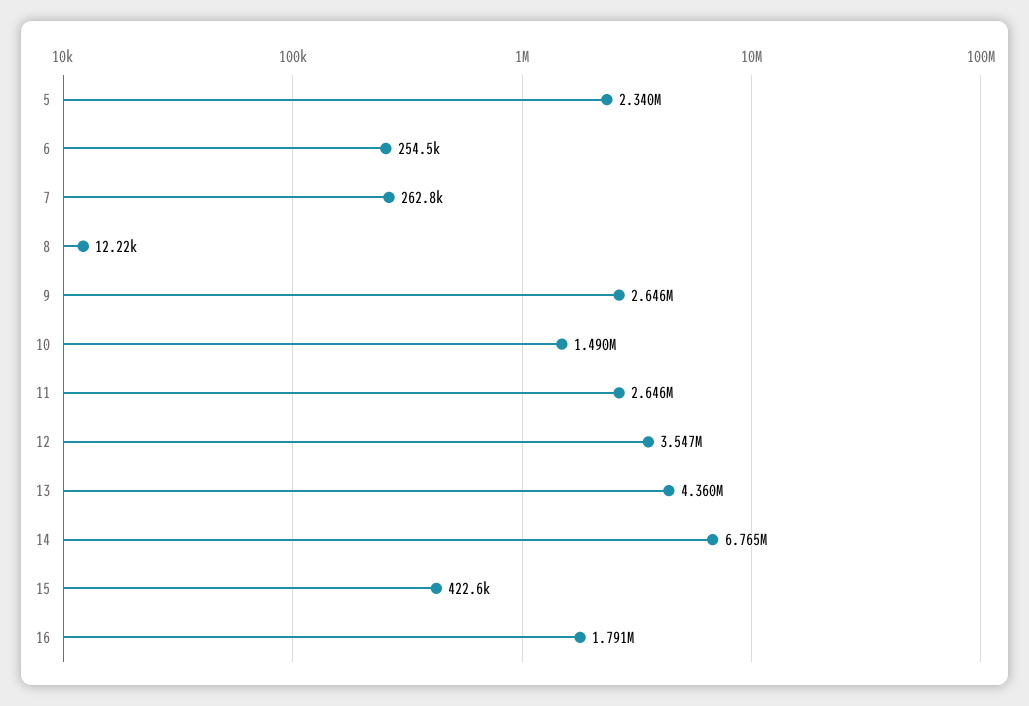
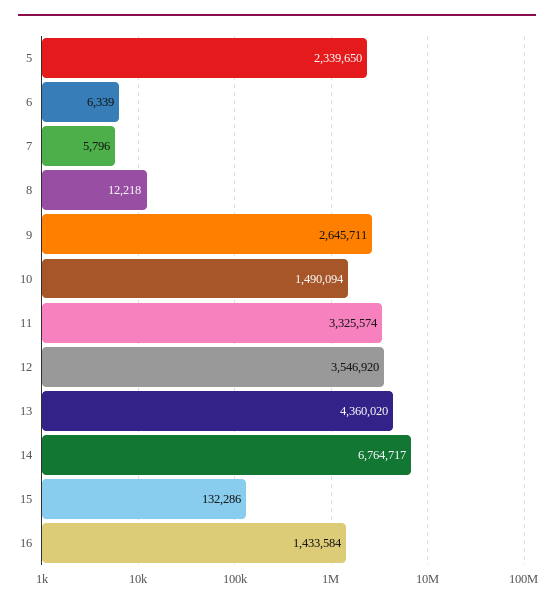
6: 254500 -> 6339
7: 262800 -> 5796
11: 2646000 -> 3325574
15: 422600 -> 132286
16: 1791000 -> 1433584

